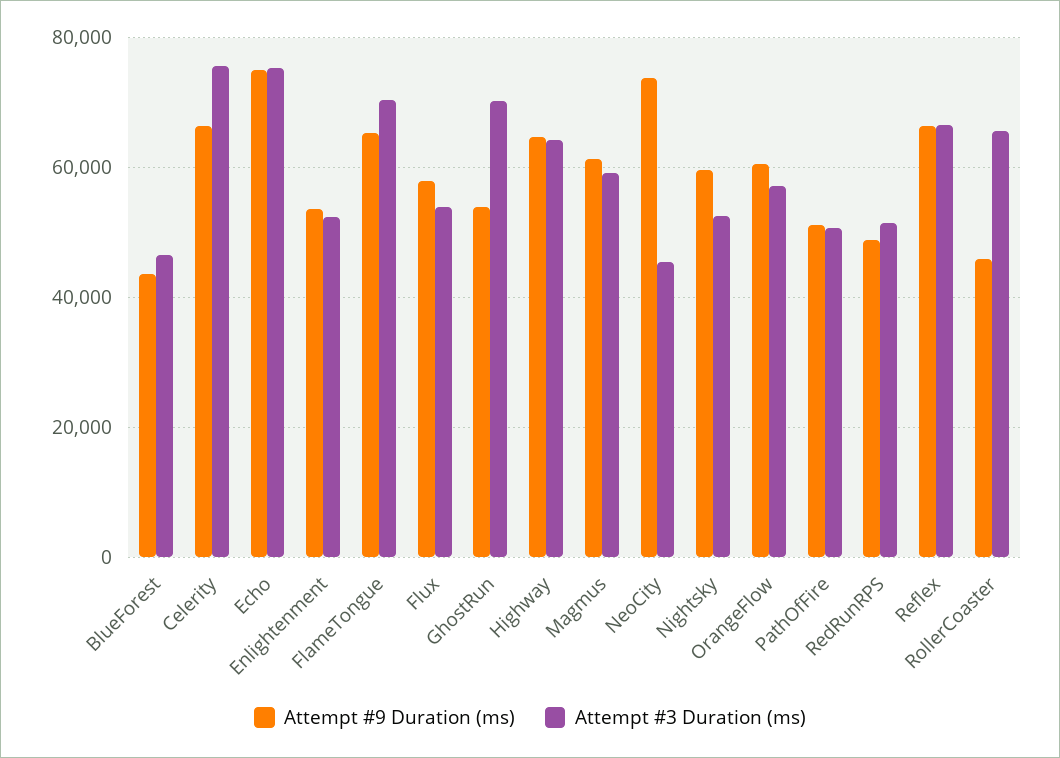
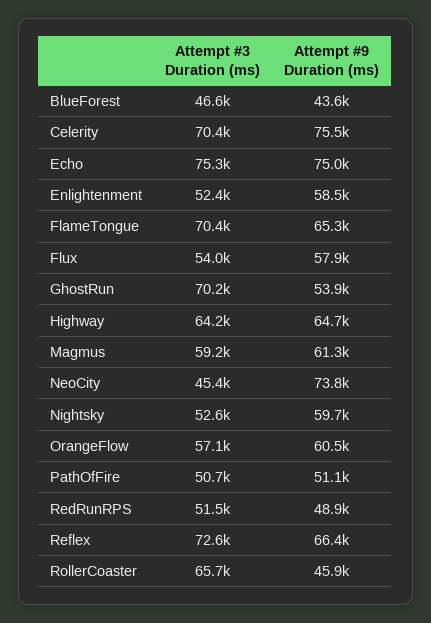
Attempt #9 Duration (ms), Celerity: 66000 -> 75500
Attempt #3 Duration (ms), Celerity: 76000 -> 70400
Attempt #9 Duration (ms), Enlightenment: 54000 -> 58500
Attempt #3 Duration (ms), Reflex: 66000 -> 72600

